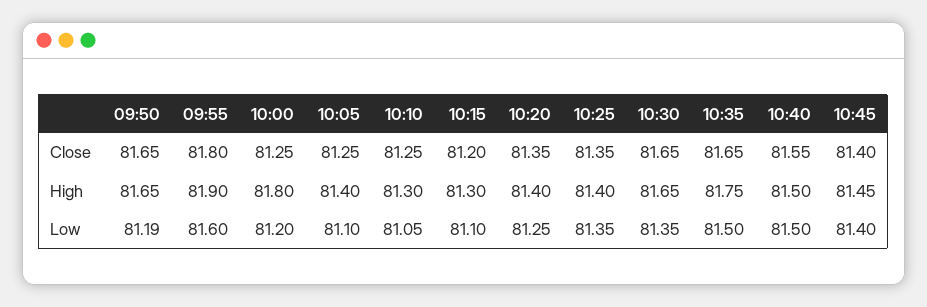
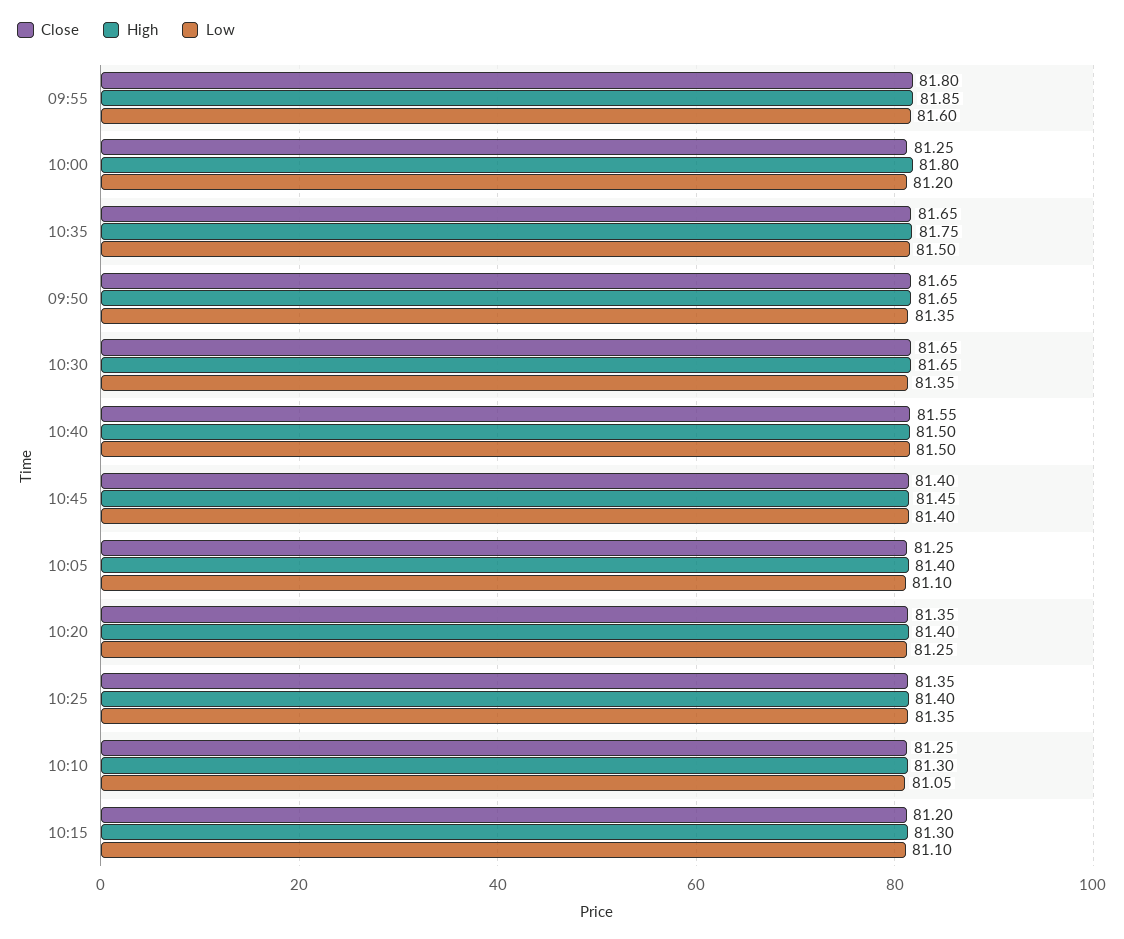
High, 09:55: 81.9 -> 81.85
Low, 09:50: 81.19 -> 81.35

